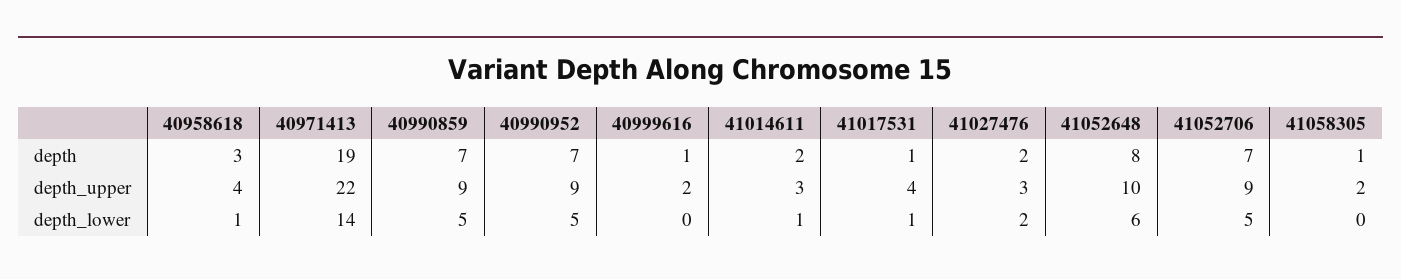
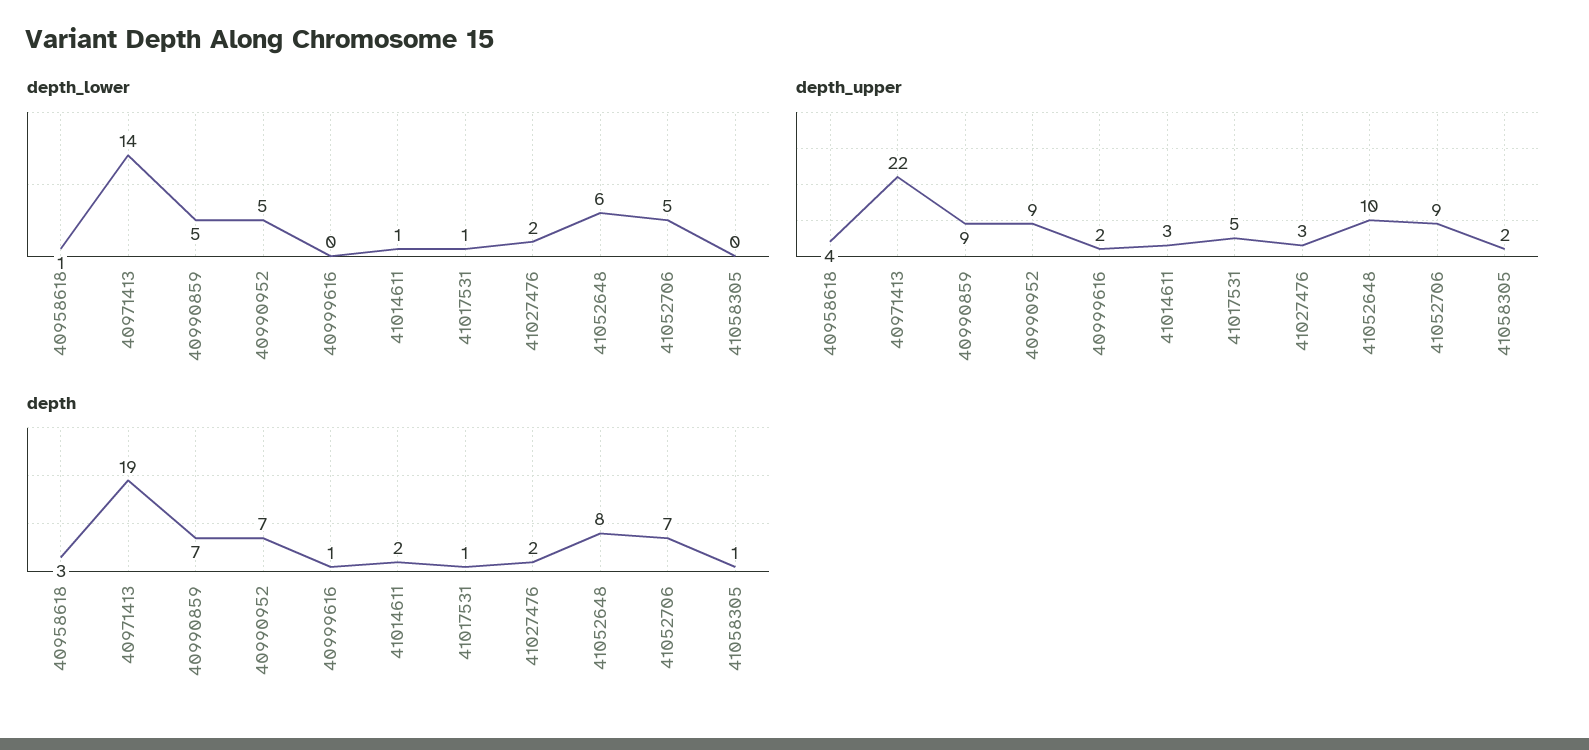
depth_upper, 41017531: 4 -> 5

